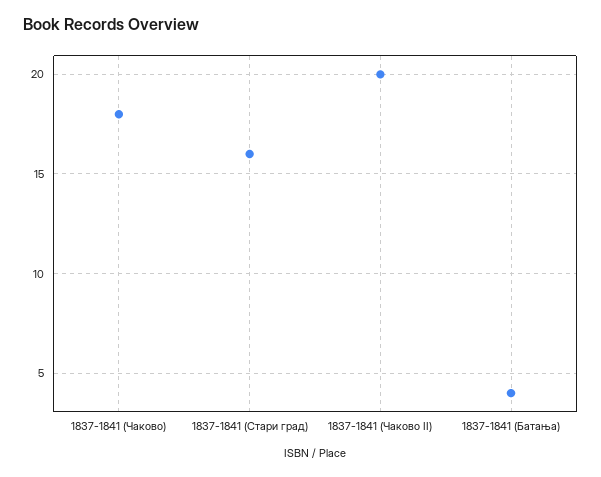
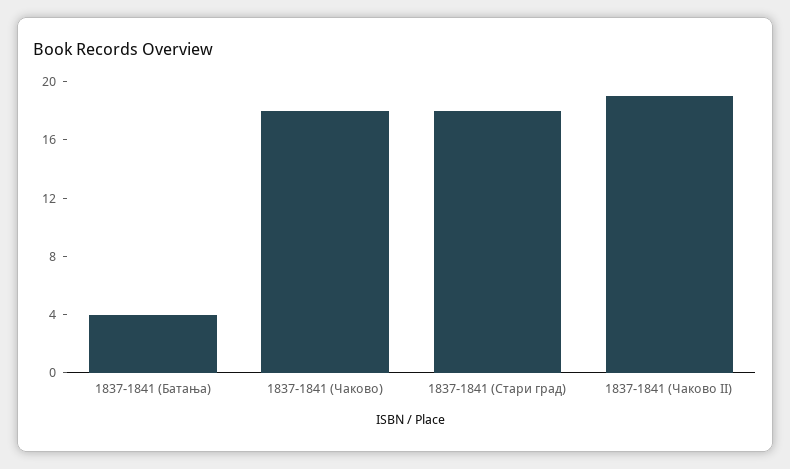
1837-1841 (Стари град): 16 -> 18
1837-1841 (Чаково II): 20 -> 19

